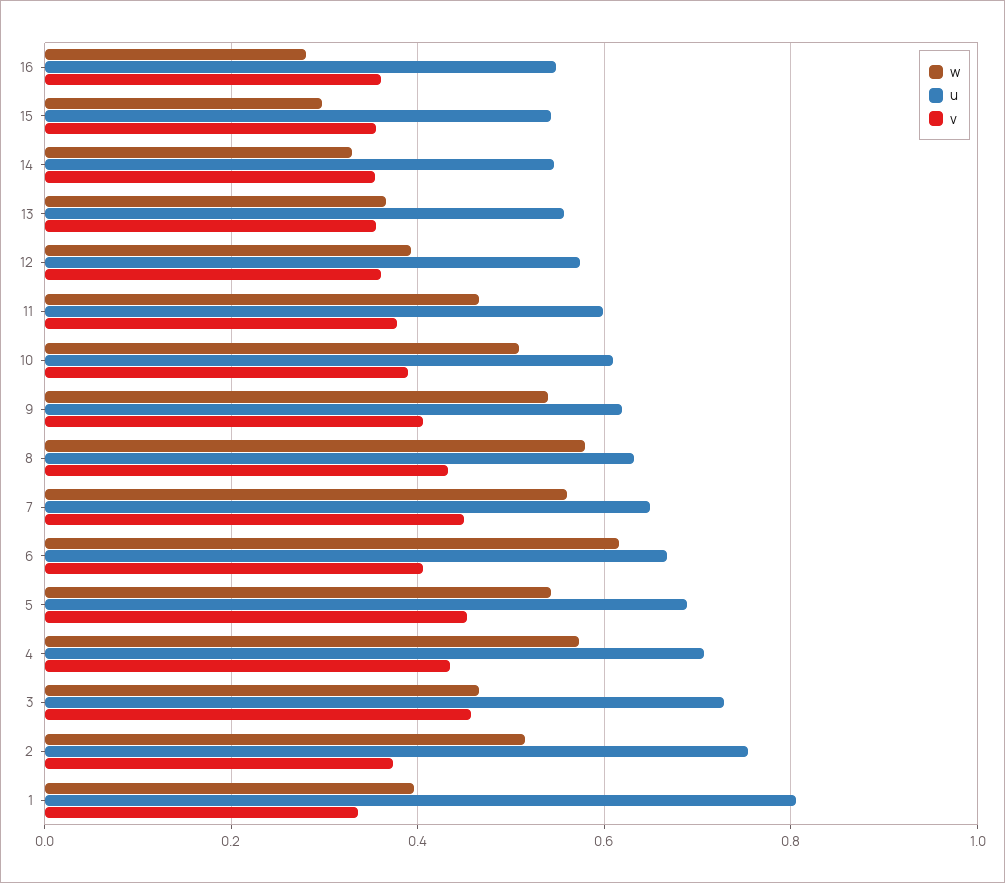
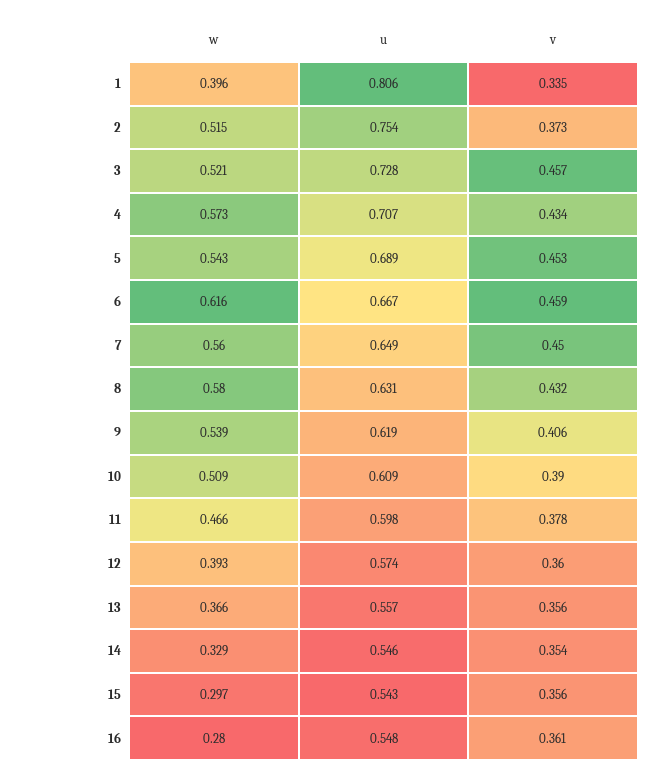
v, 6: 0.4 -> 0.459
w, 3: 0.46 -> 0.521

